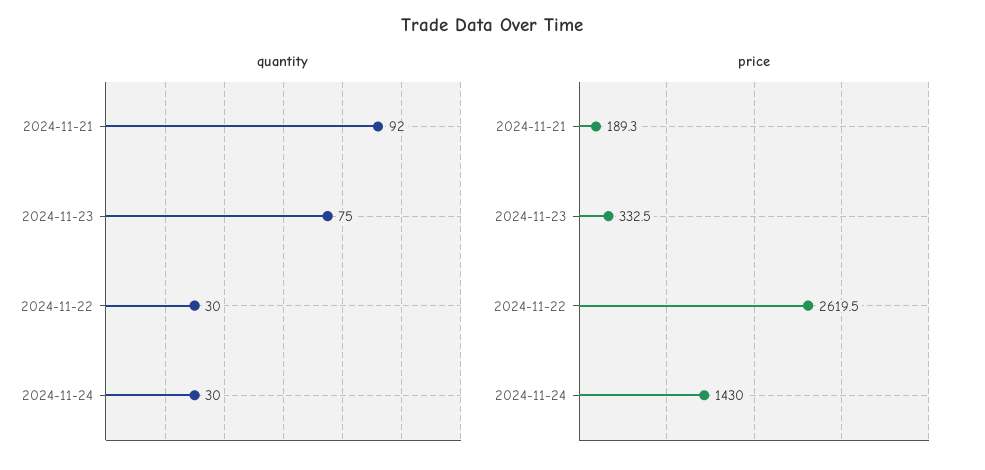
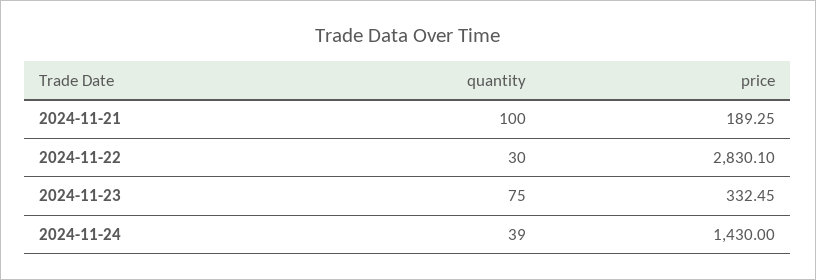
quantity, 2024-11-21: 92 -> 100
quantity, 2024-11-24: 30 -> 39
price, 2024-11-22: 2619.5 -> 2830.1

